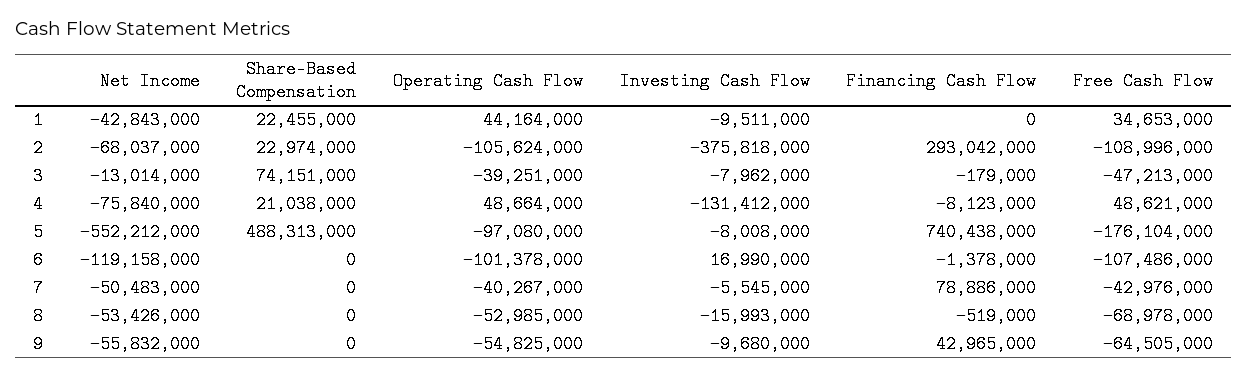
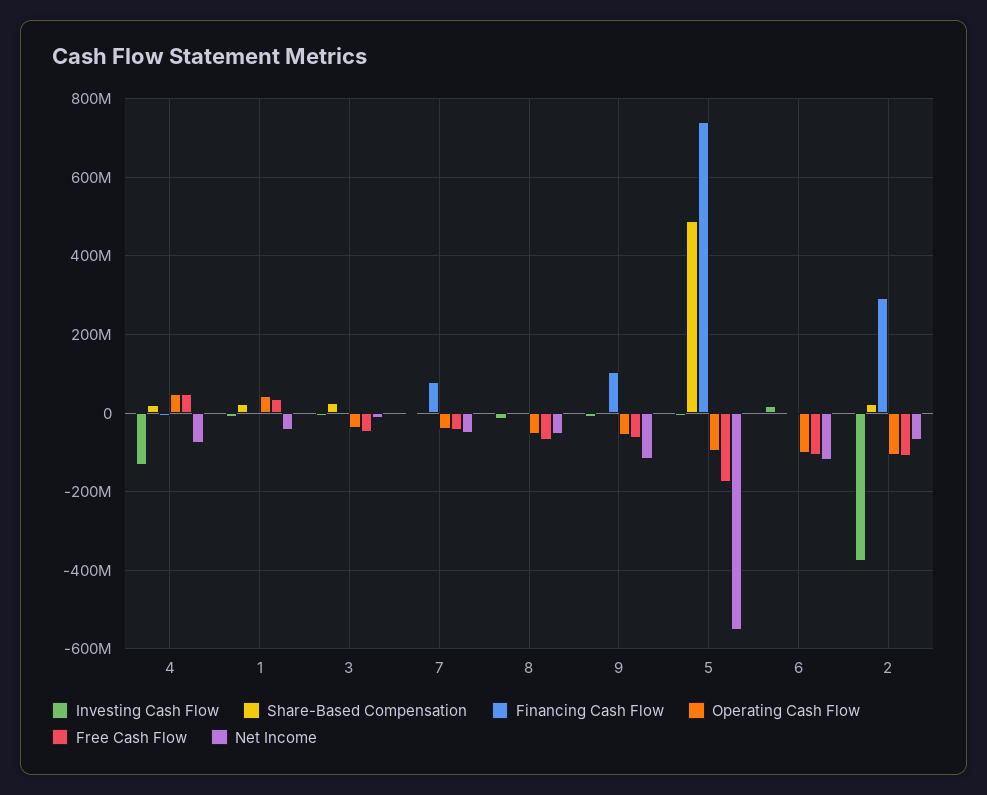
Share-Based Compensation, 3: 74151000 -> 20000000
Net Income, 9: -55832000 -> -120000000
Financing Cash Flow, 9: 42965000 -> 100000000

